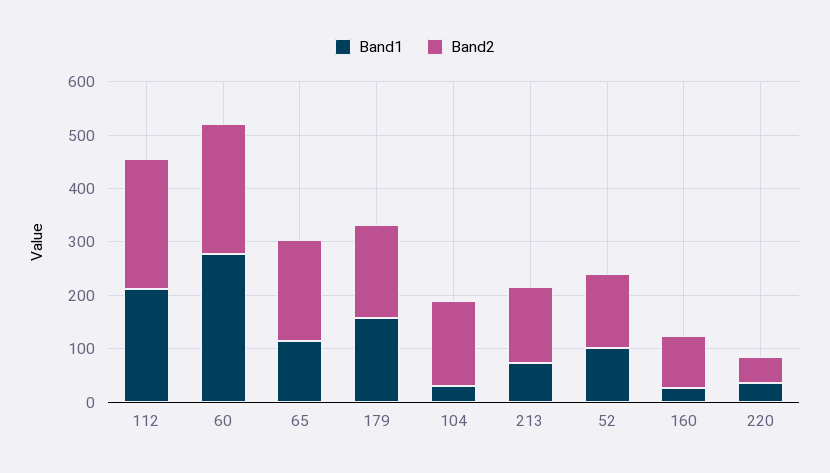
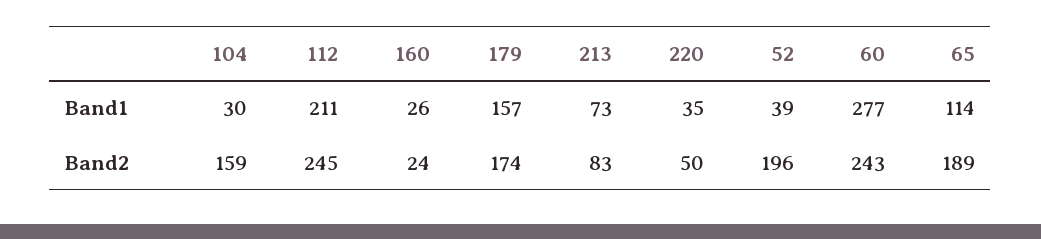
Band2, 213: 140 -> 83
Band1, 52: 100 -> 39
Band2, 52: 140 -> 196
Band2, 160: 100 -> 24

